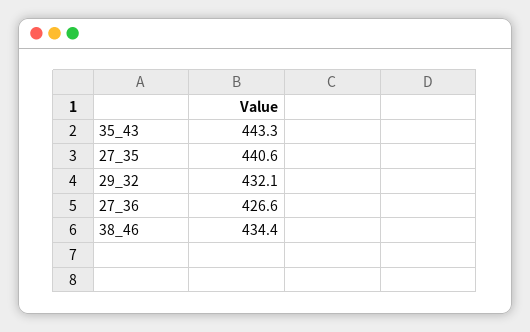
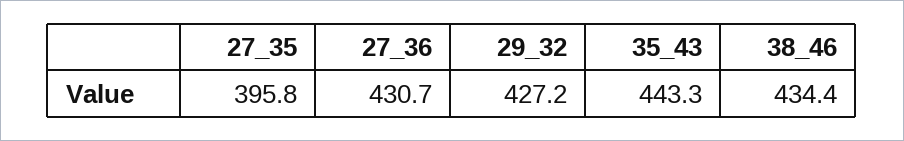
27_35: 440.6 -> 395.8
29_32: 432.1 -> 427.2
27_36: 426.6 -> 430.7

